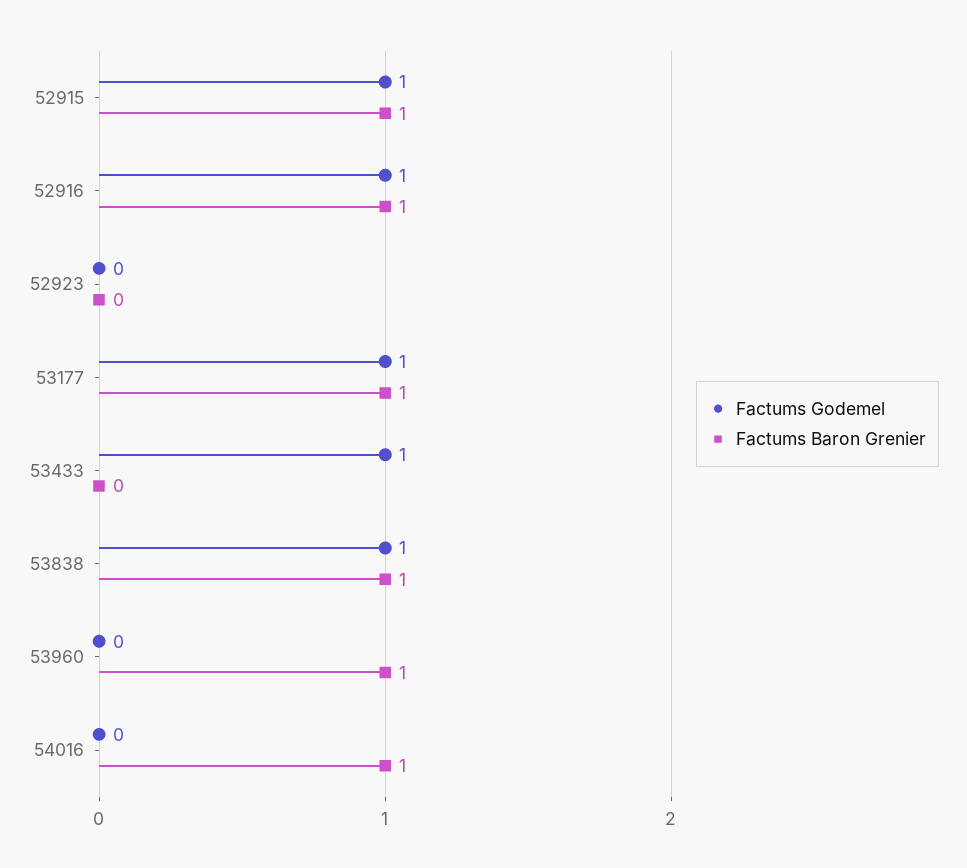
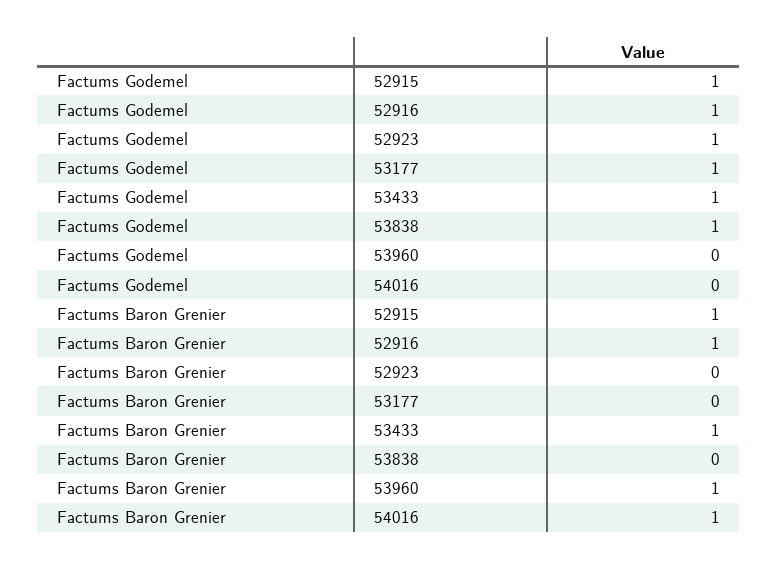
Factums Godemel, 52923: 0 -> 1
Factums Baron Grenier, 53177: 1 -> 0
Factums Baron Grenier, 53433: 0 -> 1
Factums Baron Grenier, 53838: 1 -> 0

